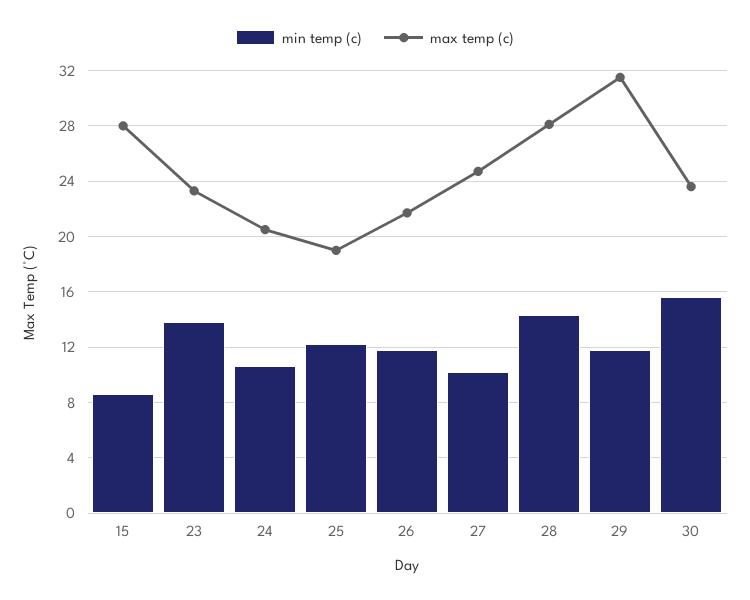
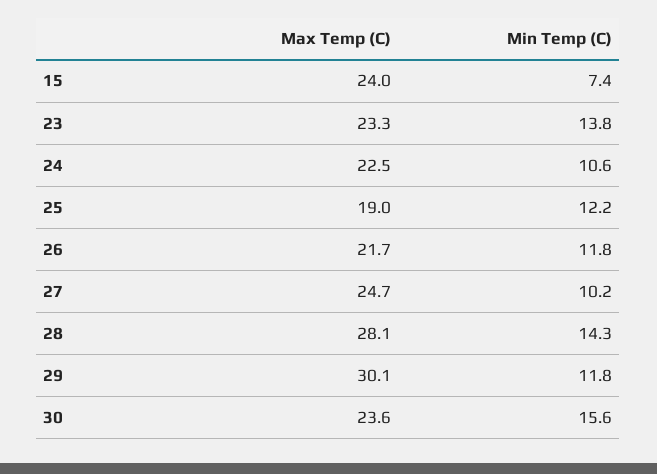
min temp (c), 15: 8.5 -> 7.4
max temp (c), 15: 28 -> 24
max temp (c), 24: 20.5 -> 22.5
max temp (c), 29: 31.5 -> 30.1

